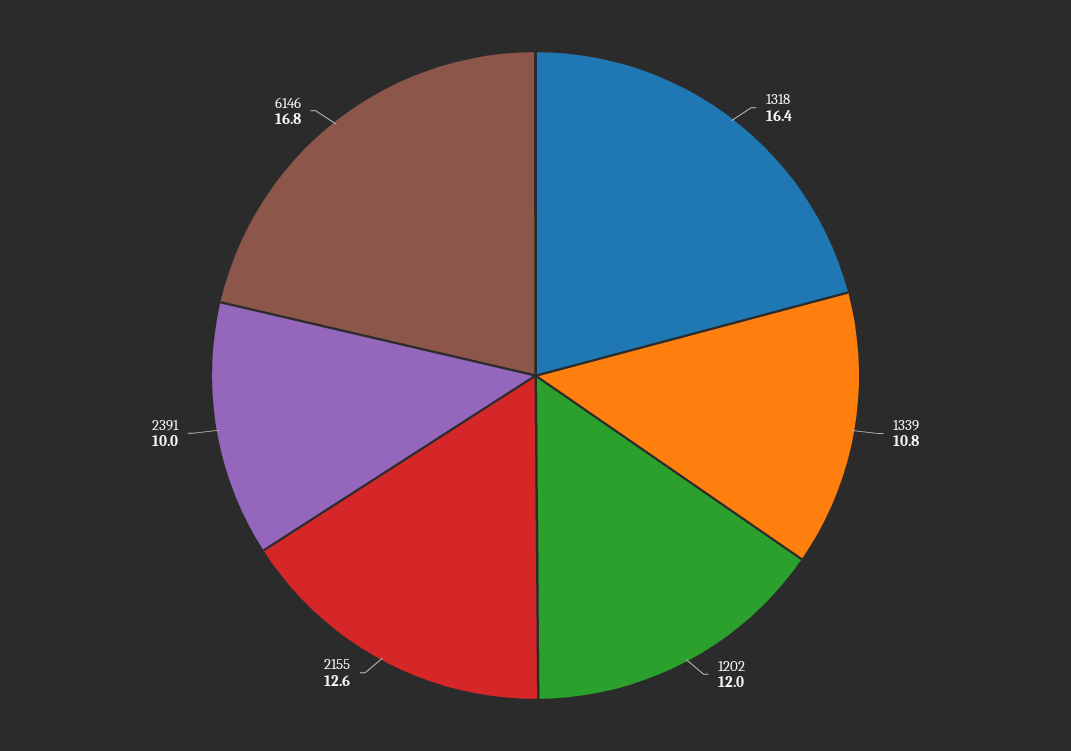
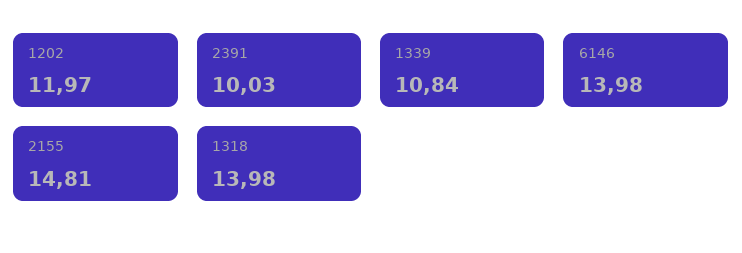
1318: 16.4 -> 13.98
2155: 12.6 -> 14.81
6146: 16.8 -> 13.98

